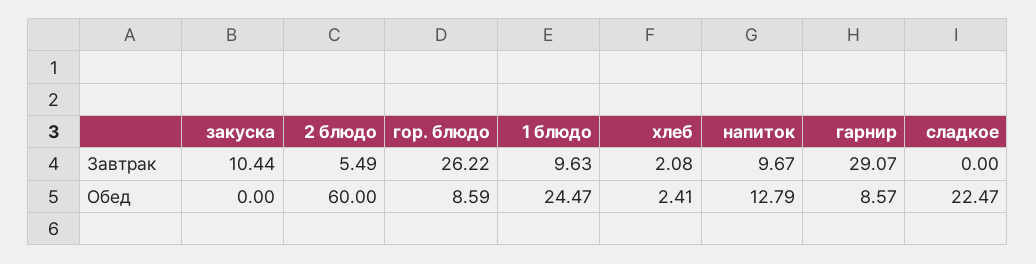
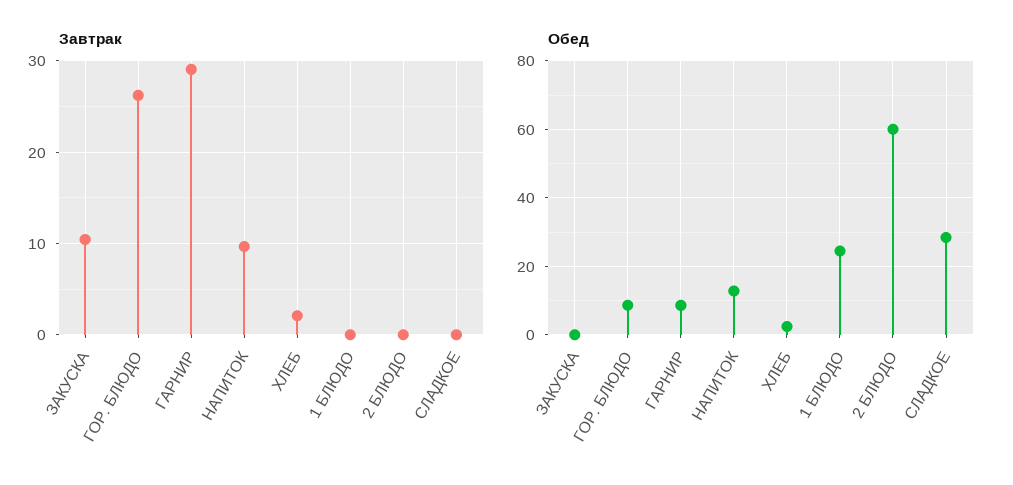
Завтрак, 2 блюдо: 5.49 -> 0
Завтрак, 1 блюдо: 9.63 -> 0
Обед, сладкое: 22.47 -> 28

